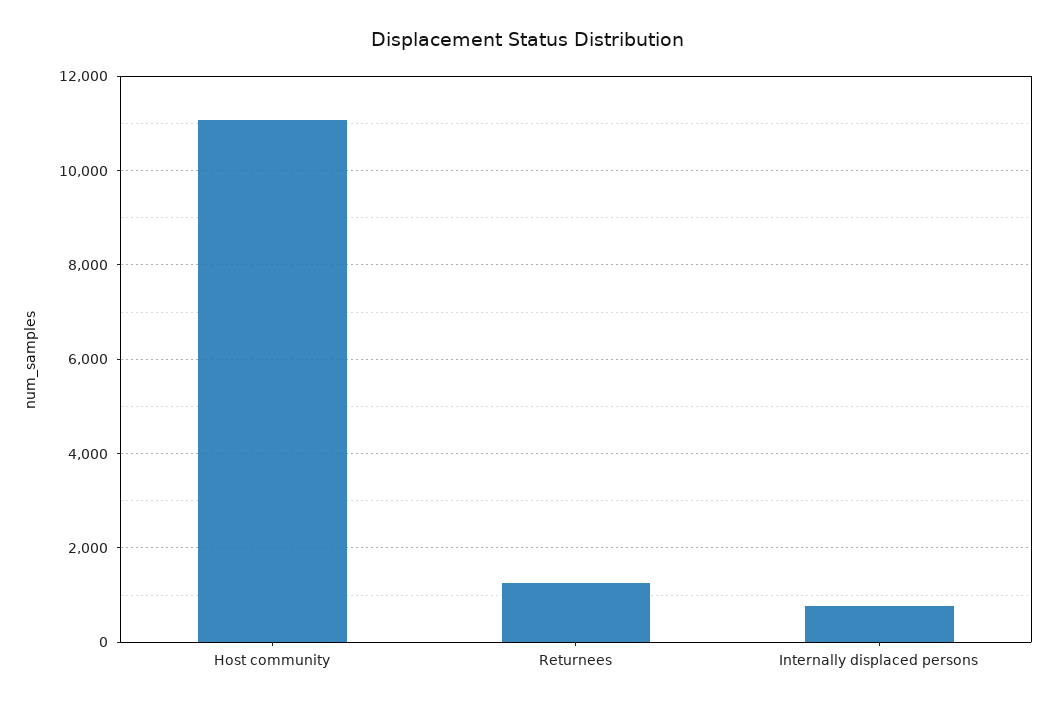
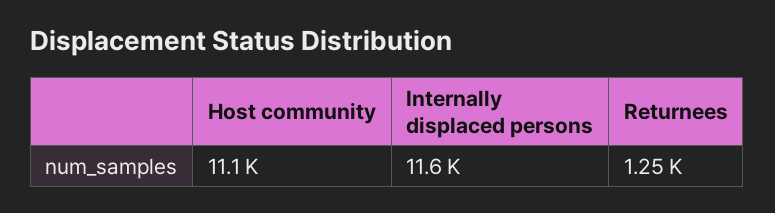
Internally displaced persons: 800 -> 11600

